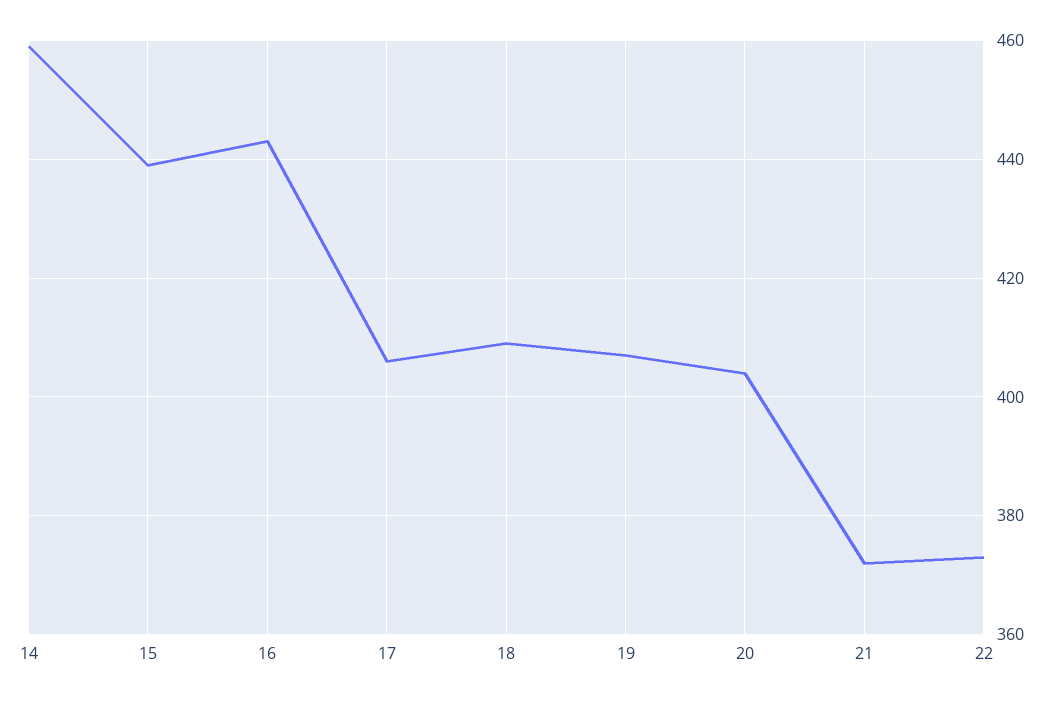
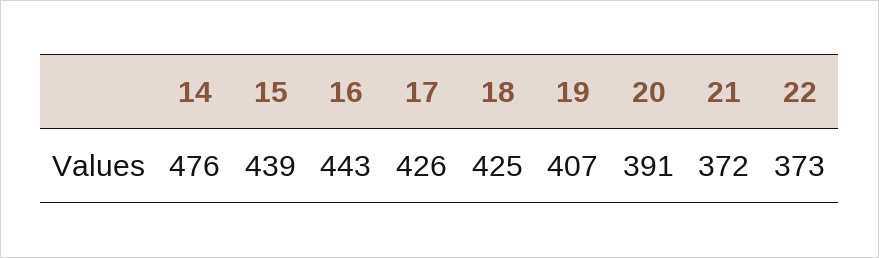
14: 460 -> 476
17: 405 -> 426
18: 410 -> 425
20: 405 -> 391

